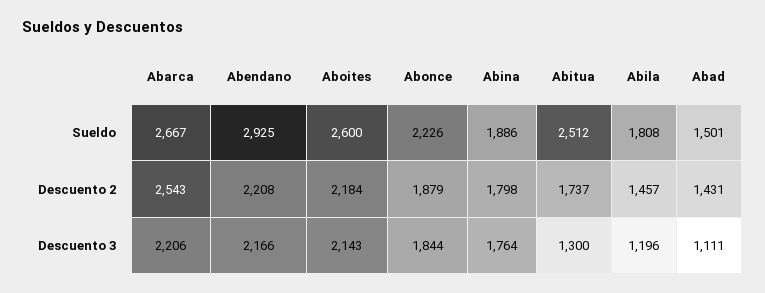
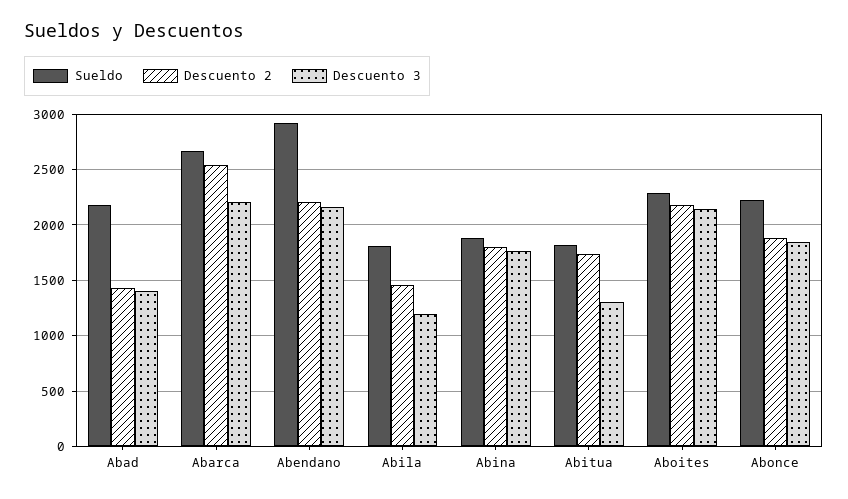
Sueldo, Aboites: 2600 -> 2300
Sueldo, Abitua: 2512 -> 1800
Sueldo, Abad: 1501 -> 2200
Descuento 3, Abad: 1111 -> 1400

